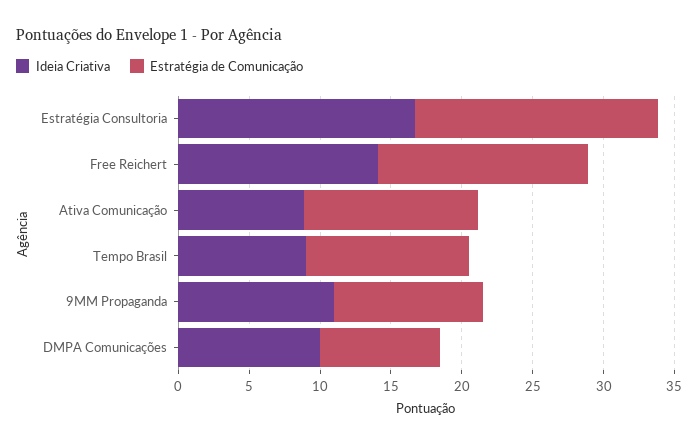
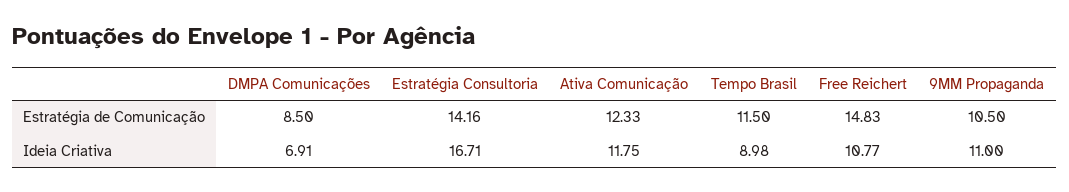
Estratégia de Comunicação, Estratégia Consultoria: 17 -> 14.16
Ideia Criativa, Free Reichert: 14 -> 10.77
Ideia Criativa, Ativa Comunicação: 9 -> 11.75
Ideia Criativa, DMPA Comunicações: 10 -> 6.91

